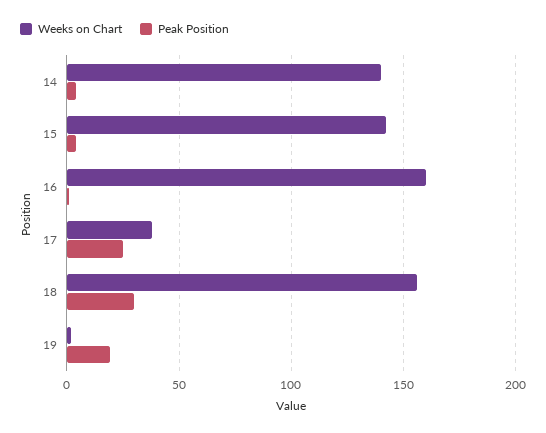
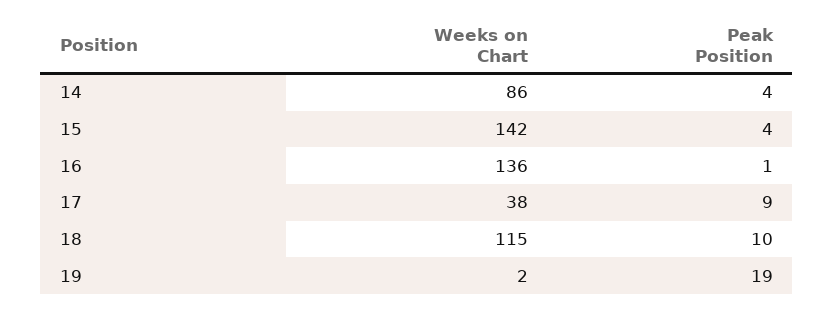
Weeks on Chart, 14: 140 -> 86
Weeks on Chart, 16: 160 -> 136
Peak Position, 17: 25 -> 9
Weeks on Chart, 18: 155 -> 115
Peak Position, 18: 30 -> 10

